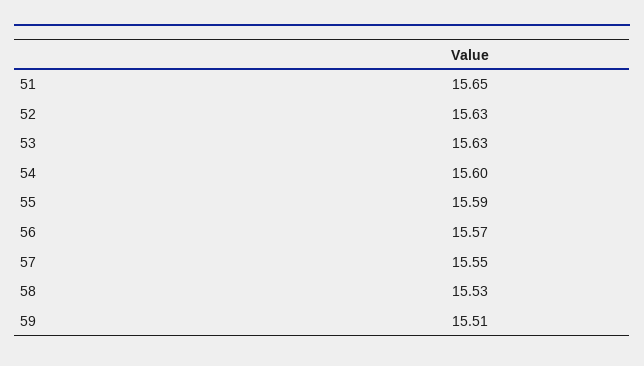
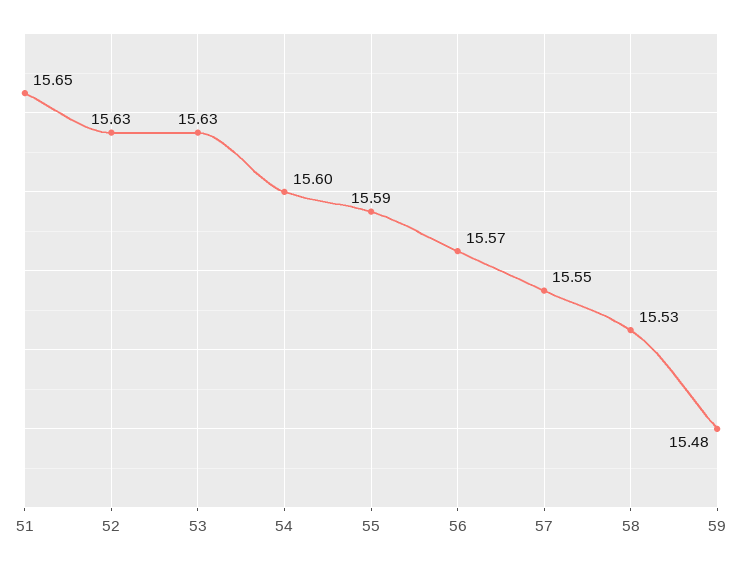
59: 15.51 -> 15.48

